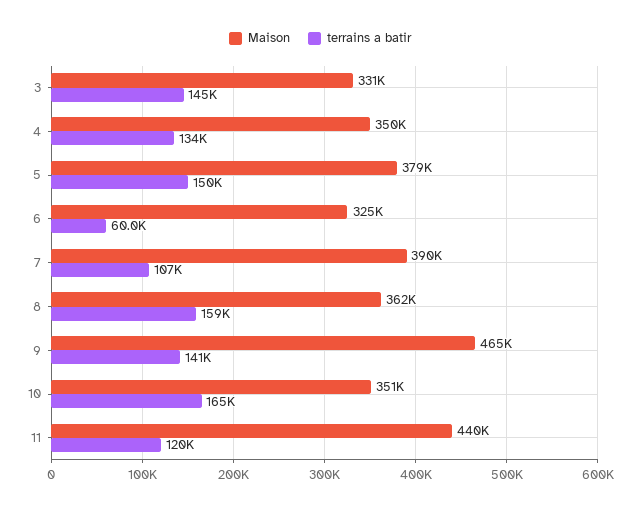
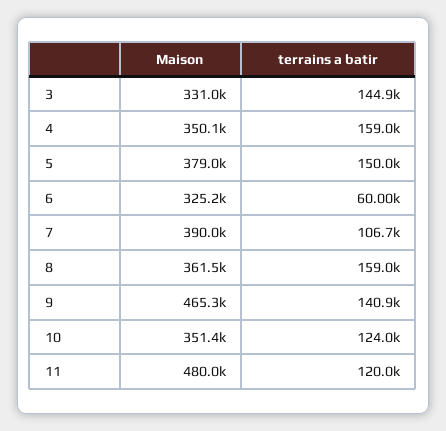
terrains a batir, 4: 134000 -> 159000
terrains a batir, 10: 165000 -> 124000
Maison, 11: 440000 -> 480000

